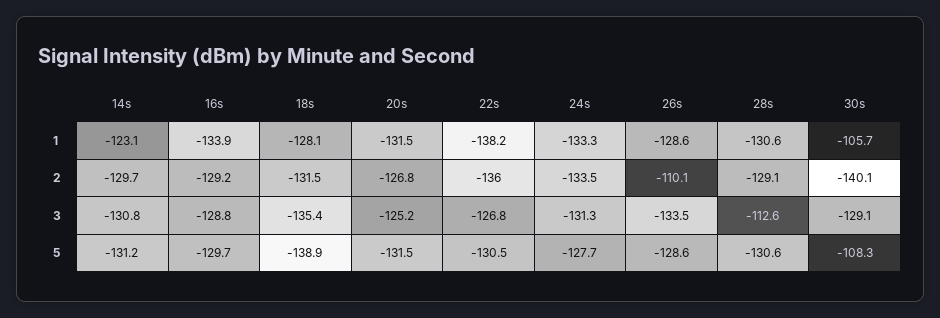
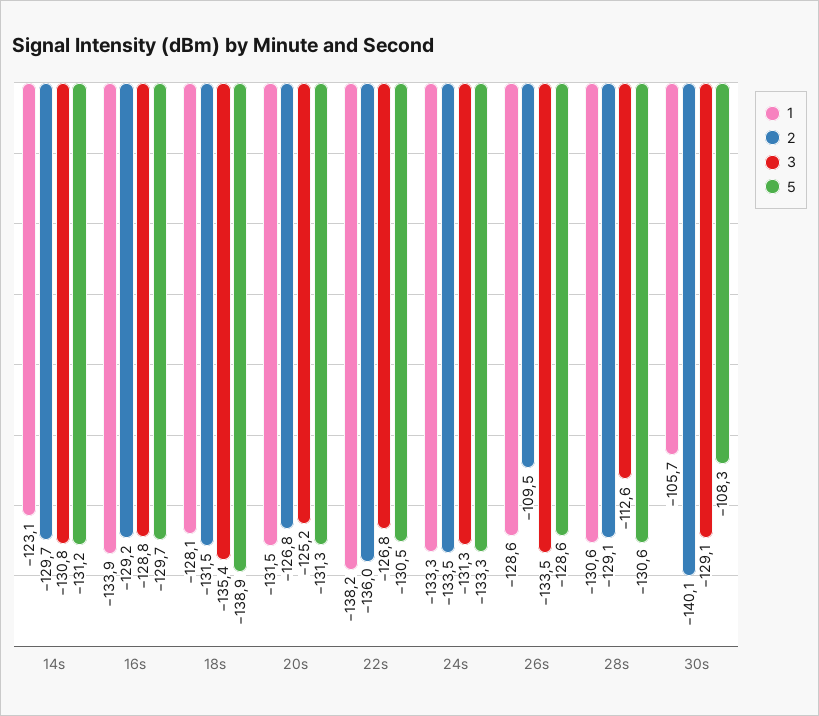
2, 26s: -110.1 -> -109.5
5, 20s: -131.5 -> -131.3
5, 24s: -127.7 -> -133.3

